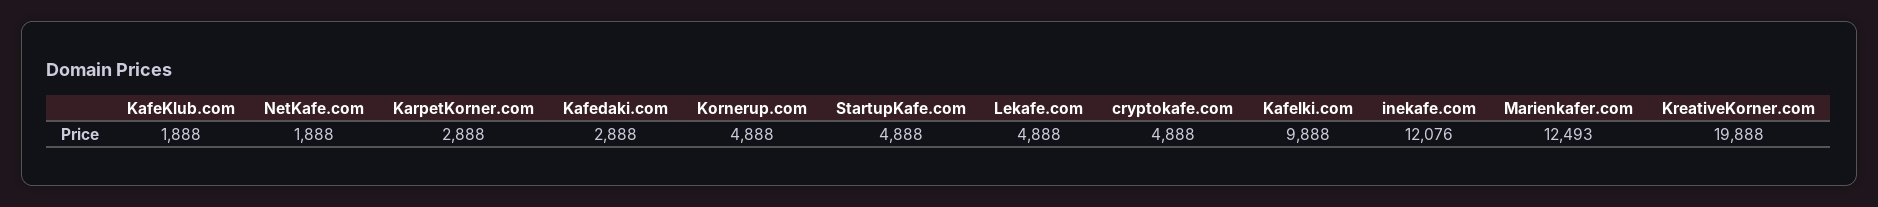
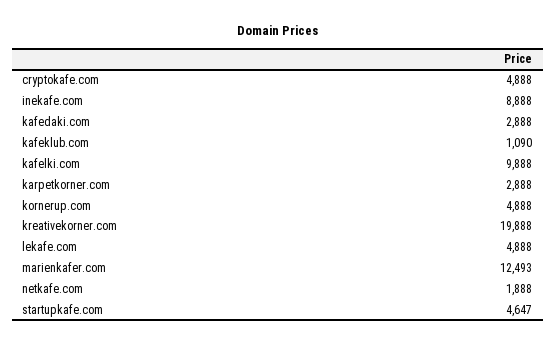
KafeKlub.com: 1888 -> 1090
StartupKafe.com: 4888 -> 4647
inekafe.com: 12076 -> 8888

